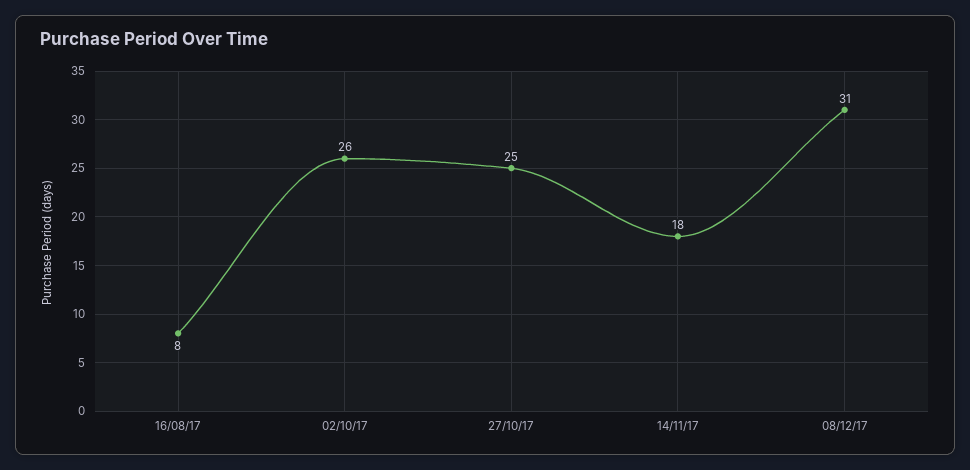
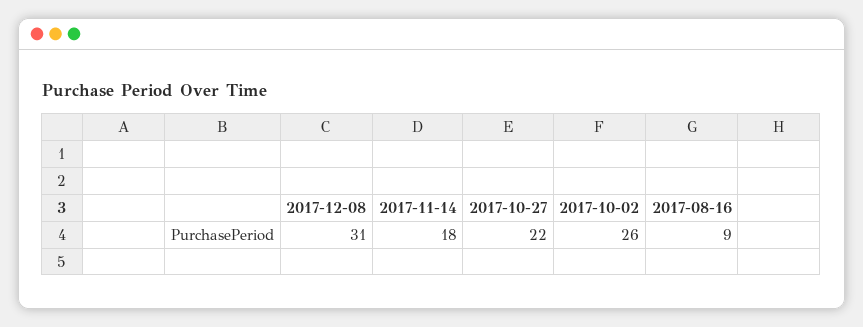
16/08/17: 8 -> 9
27/10/17: 25 -> 22

